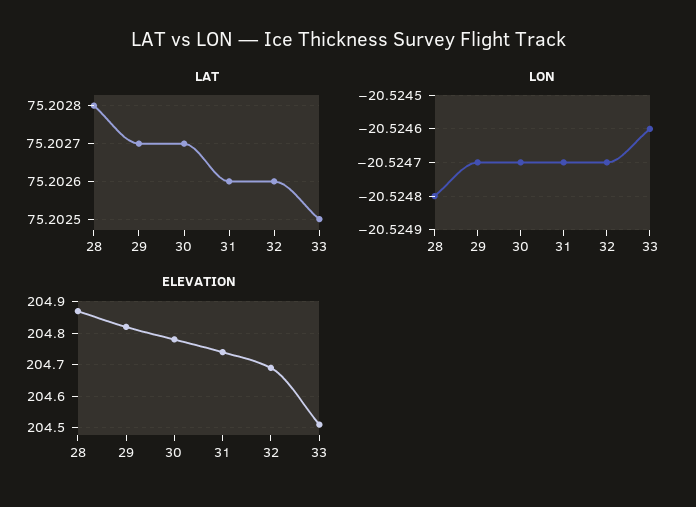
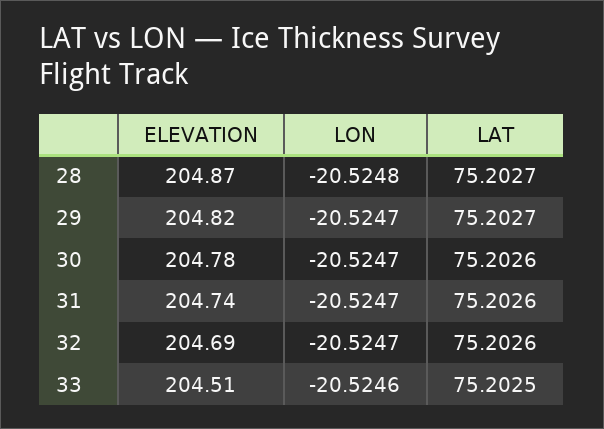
LAT, 28: 75.2028 -> 75.2027
LAT, 30: 75.2027 -> 75.2026

